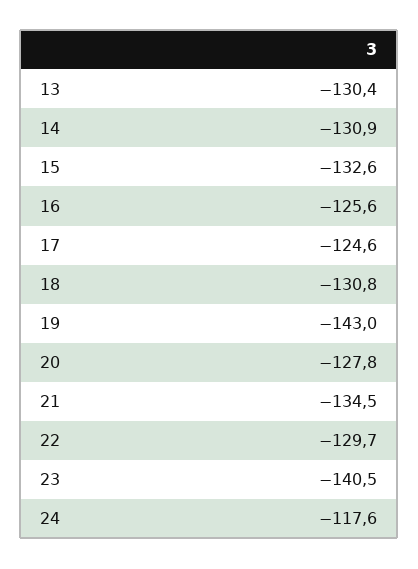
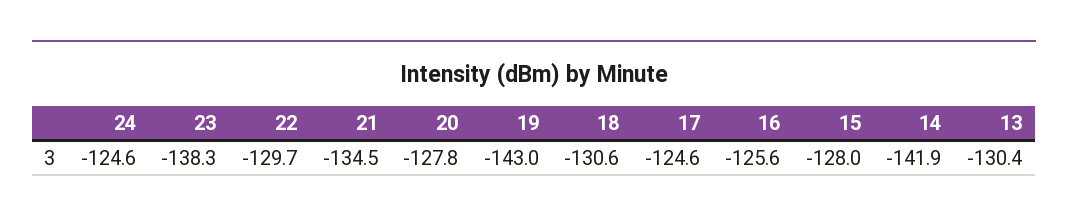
14: -130.9 -> -141.9
15: -132.6 -> -128
18: -130.8 -> -130.6
23: -140.5 -> -138.3
24: -117.6 -> -124.6

